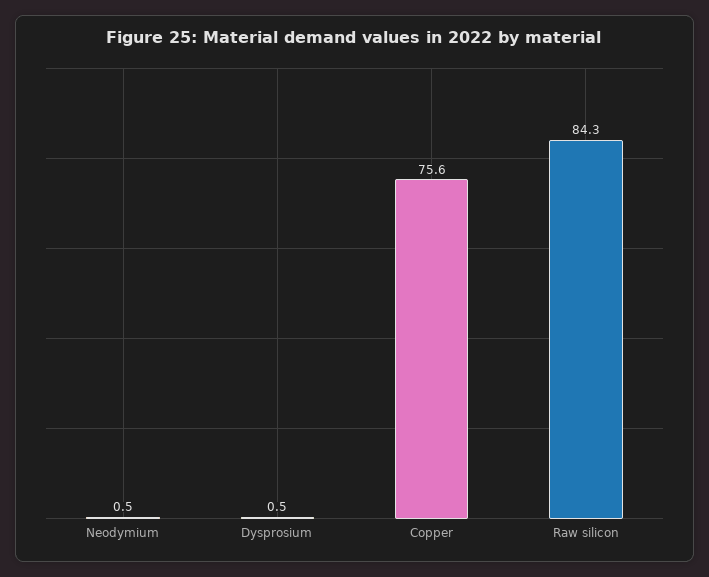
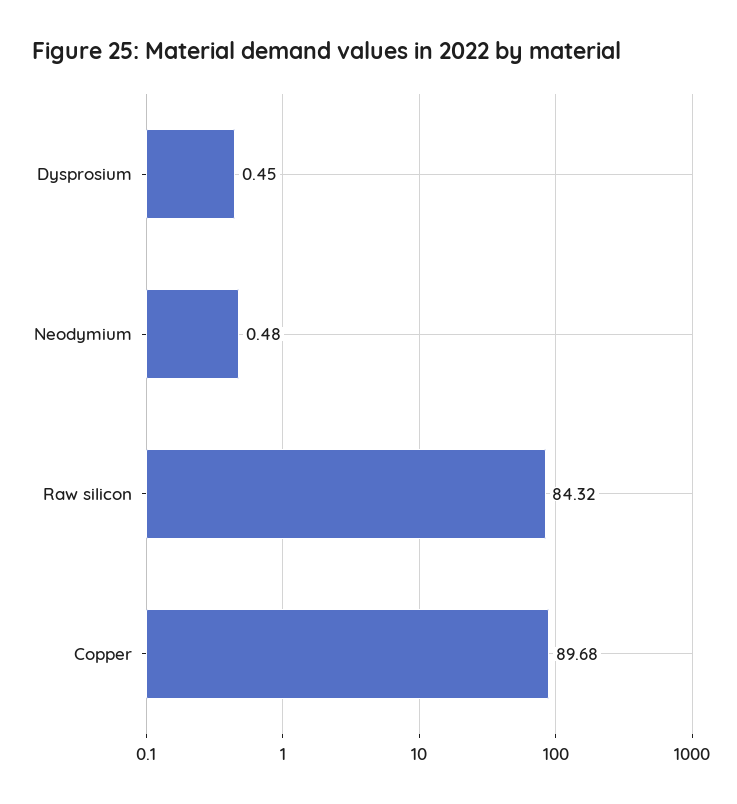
Copper: 75.6 -> 89.68

